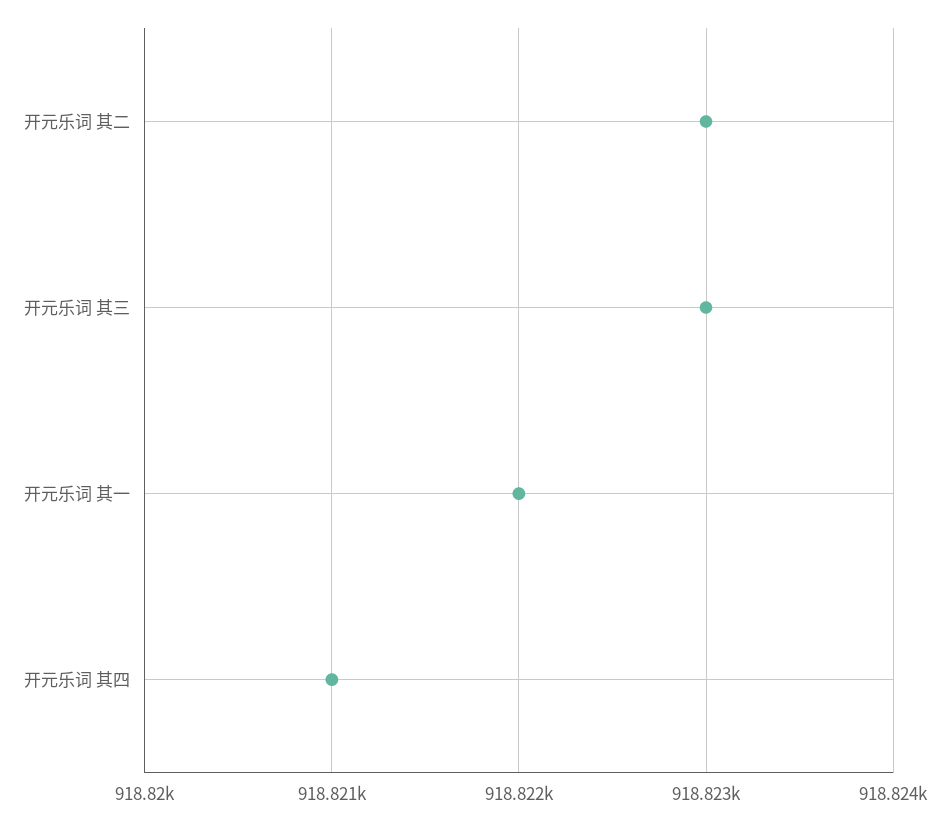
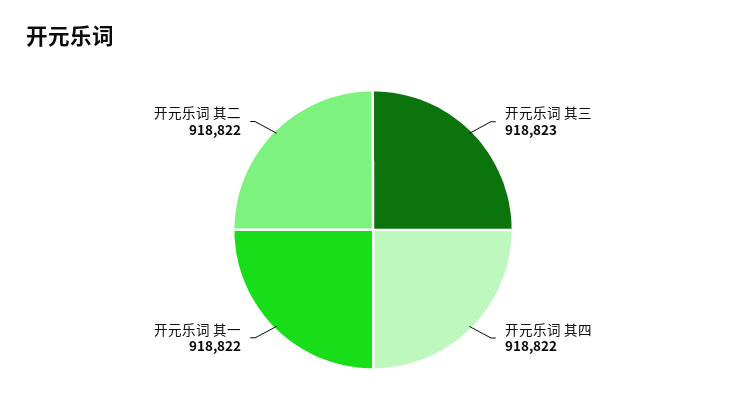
开元乐词 其二: 918823 -> 918822
开元乐词 其四: 918821 -> 918822

